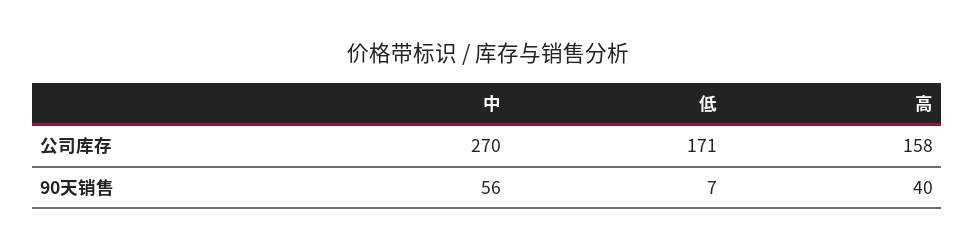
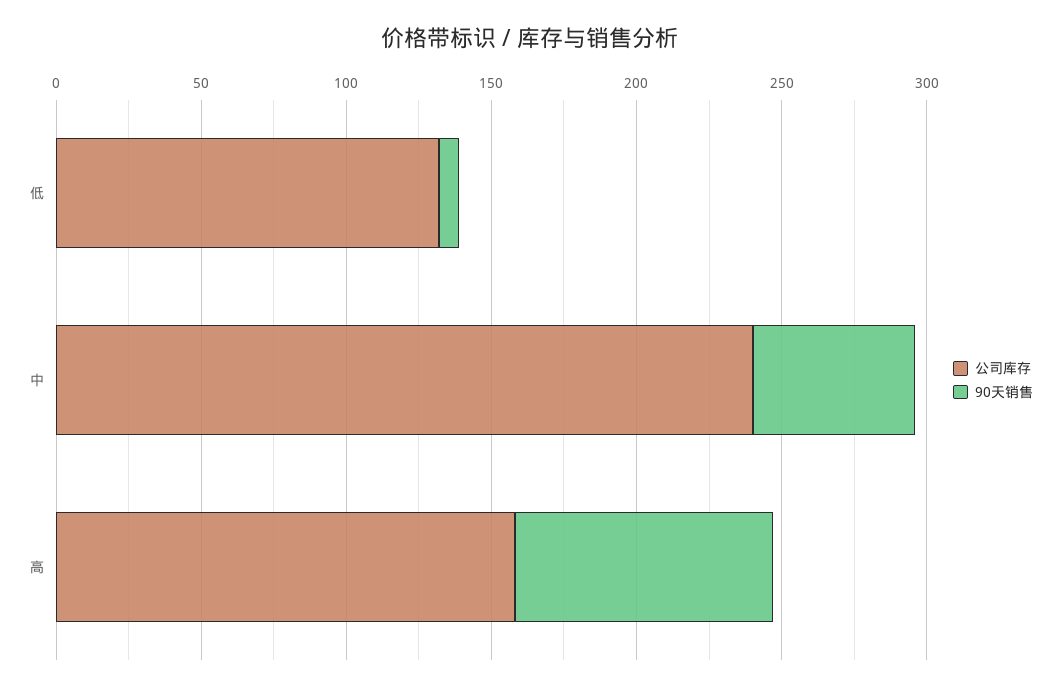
公司库存, 中: 270 -> 240
公司库存, 低: 171 -> 130
90天销售, 高: 40 -> 90

